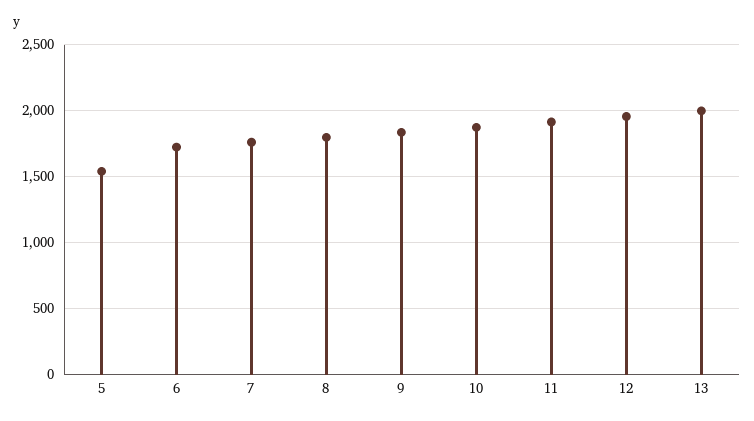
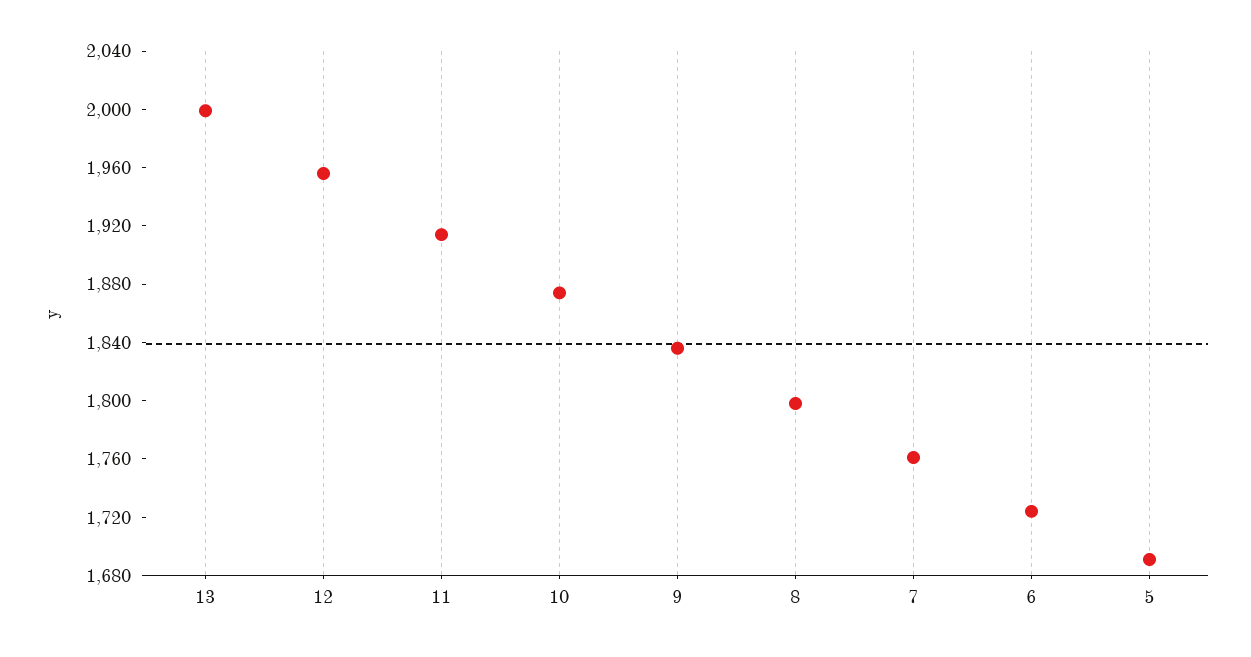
5: 1550 -> 1690

